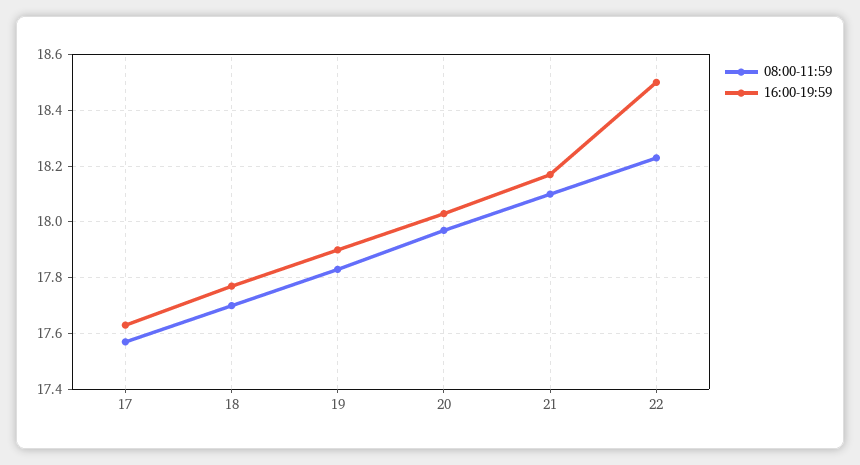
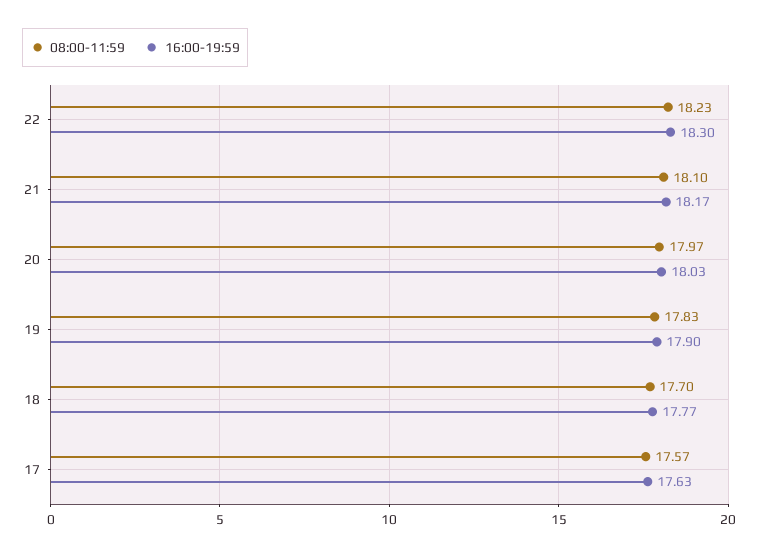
16:00-19:59, 22: 18.5 -> 18.3

